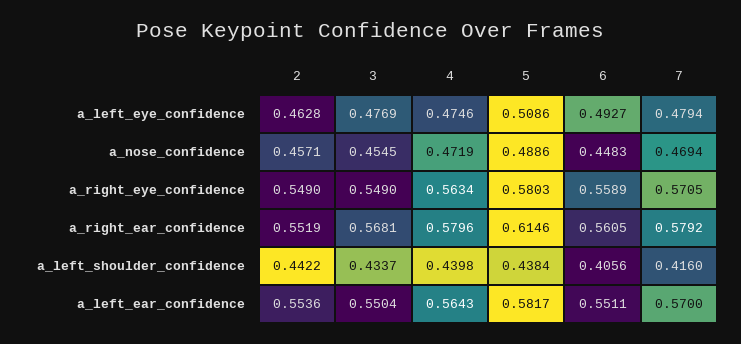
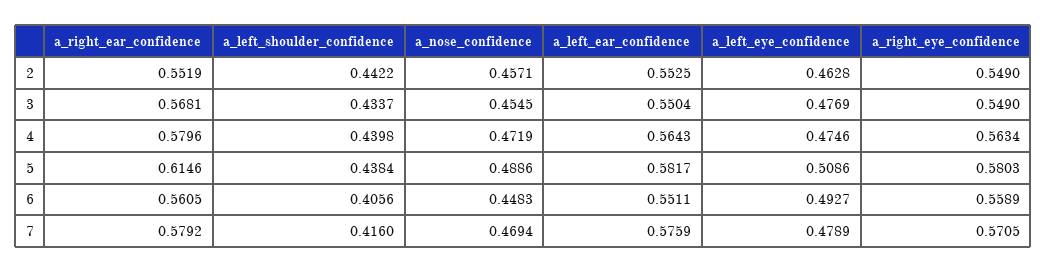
7, a_left_eye_confidence: 0.4794 -> 0.4789
2, a_left_ear_confidence: 0.5536 -> 0.5525
7, a_left_ear_confidence: 0.57 -> 0.5759

